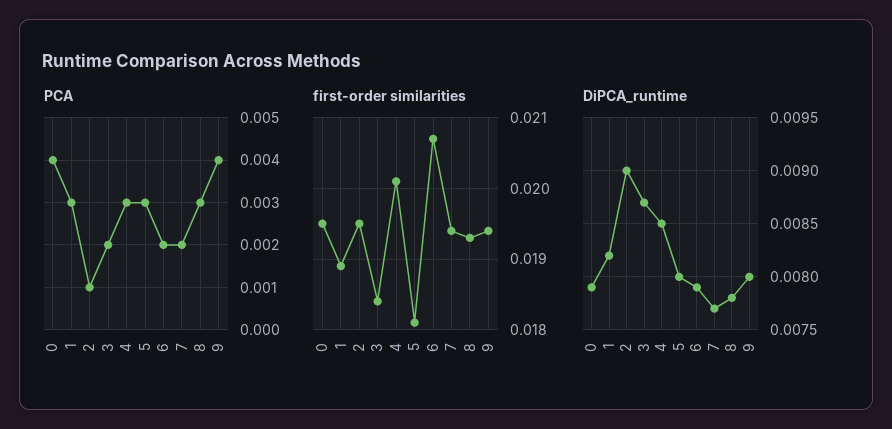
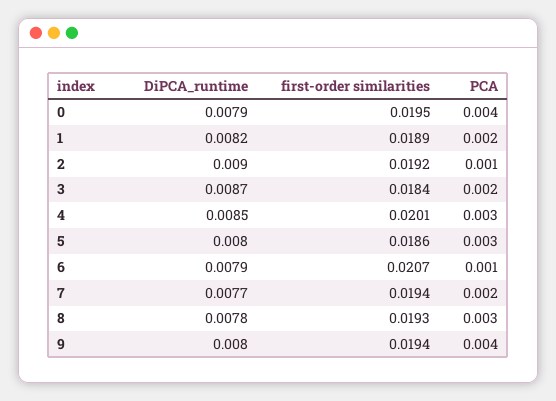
PCA, 1: 0.003 -> 0.002
PCA, 6: 0.002 -> 0.001
first-order similarities, 2: 0.0195 -> 0.0192
first-order similarities, 5: 0.0181 -> 0.0186

